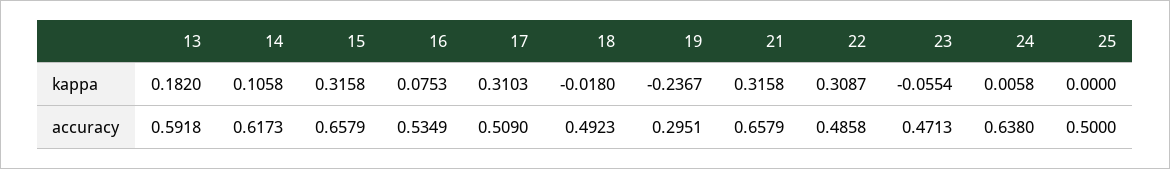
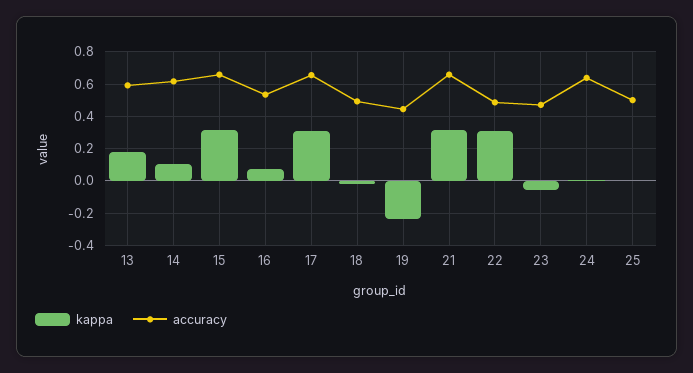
accuracy, 17: 0.509 -> 0.65
accuracy, 19: 0.2951 -> 0.45

